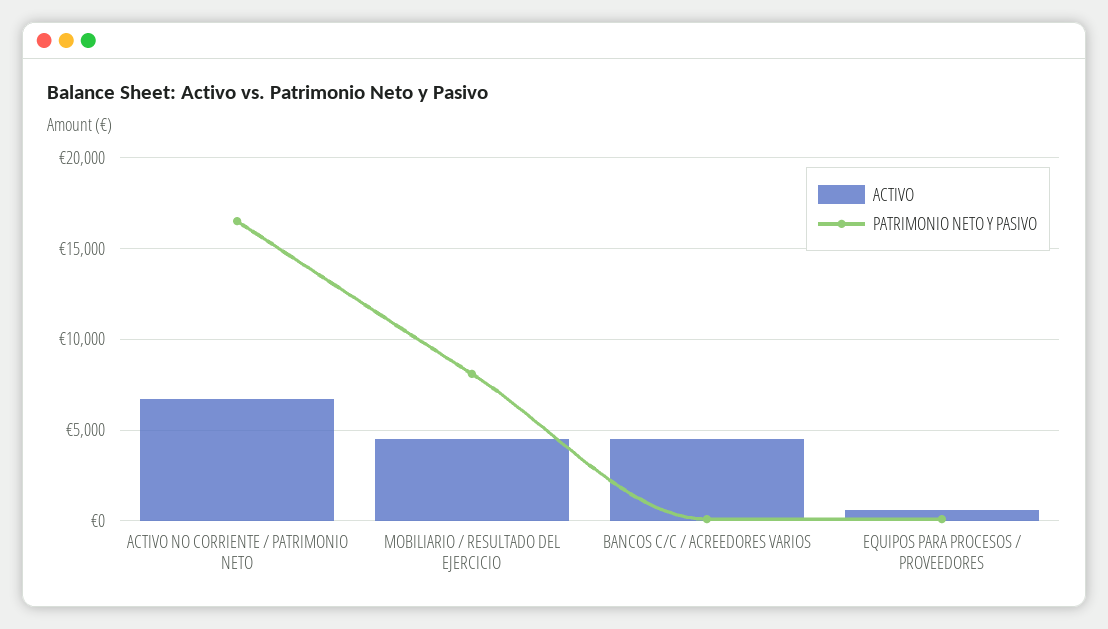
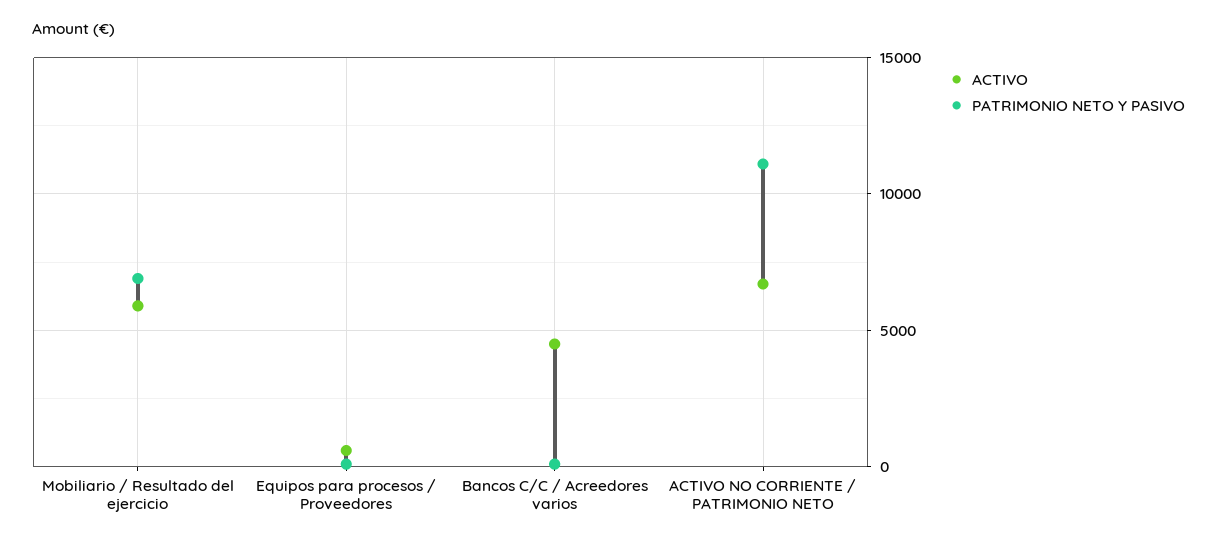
PATRIMONIO NETO Y PASIVO, ACTIVO NO CORRIENTE / PATRIMONIO NETO: 16500 -> 11000
ACTIVO, MOBILIARIO / RESULTADO DEL EJERCICIO: 4500 -> 6000
PATRIMONIO NETO Y PASIVO, MOBILIARIO / RESULTADO DEL EJERCICIO: 8000 -> 7000

